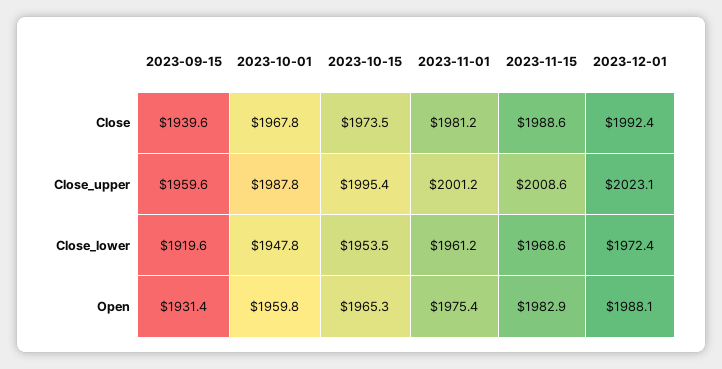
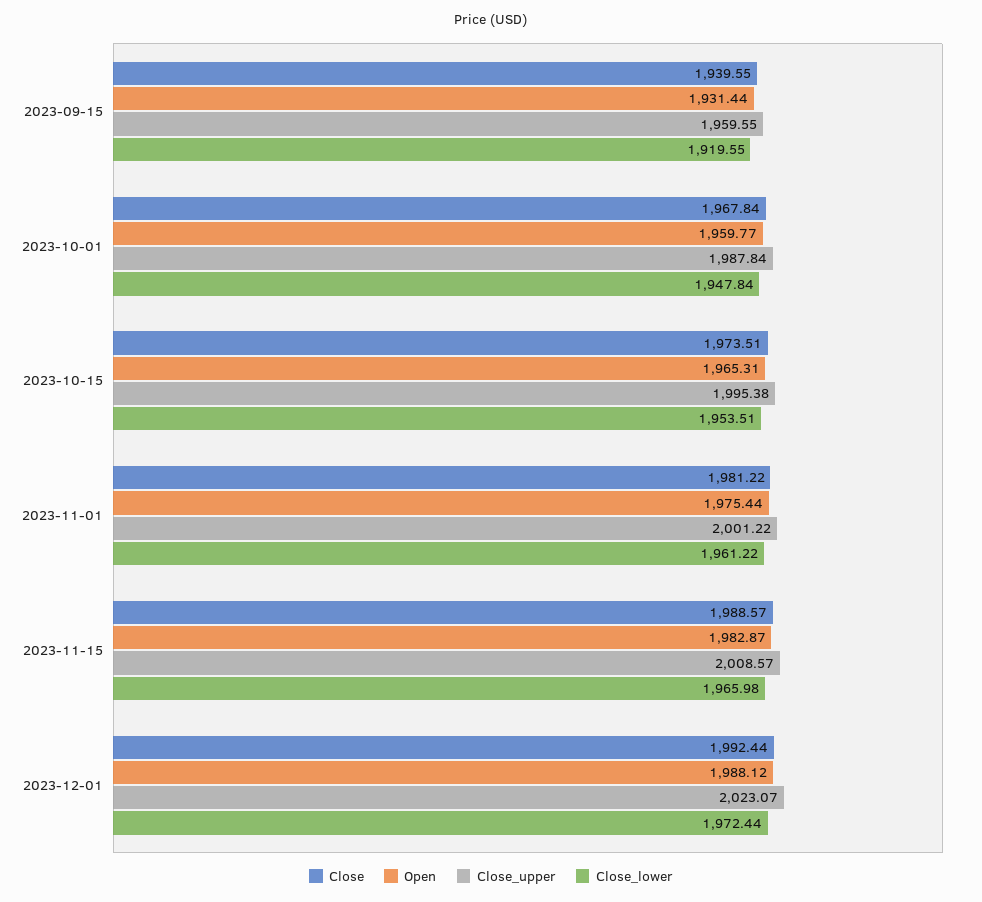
Close_lower, 2023-11-15: 1968.6 -> 1965.98

